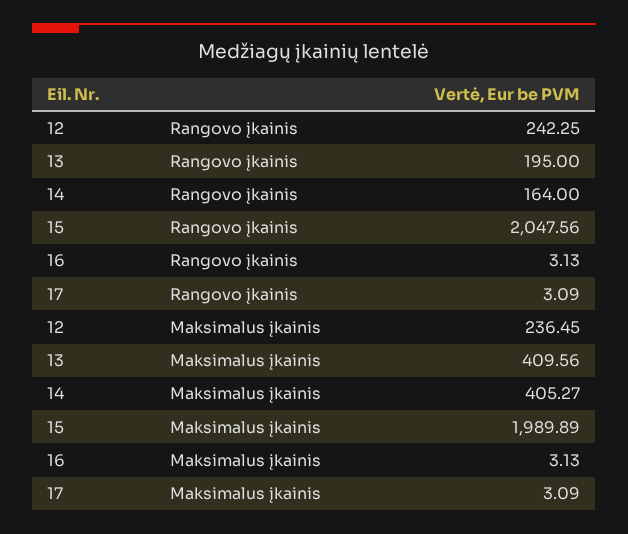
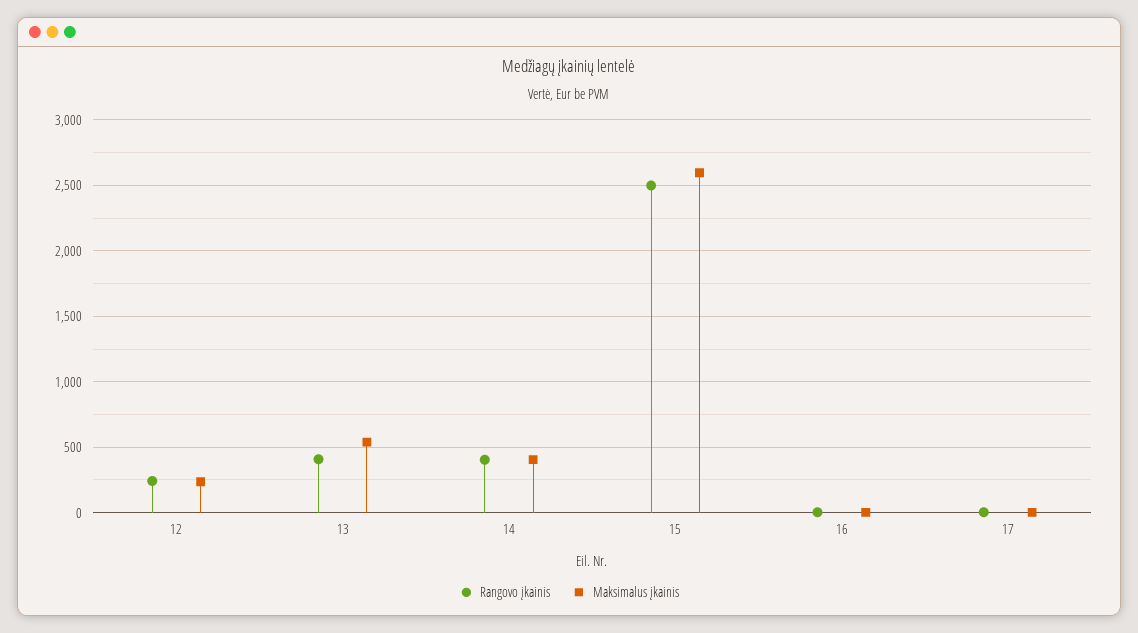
Rangovo įkainis, 13: 195 -> 400
Rangovo įkainis, 14: 164 -> 400
Rangovo įkainis, 15: 2047.56 -> 2500
Maksimalus įkainis, 13: 409.56 -> 550
Maksimalus įkainis, 15: 1989.89 -> 2600

